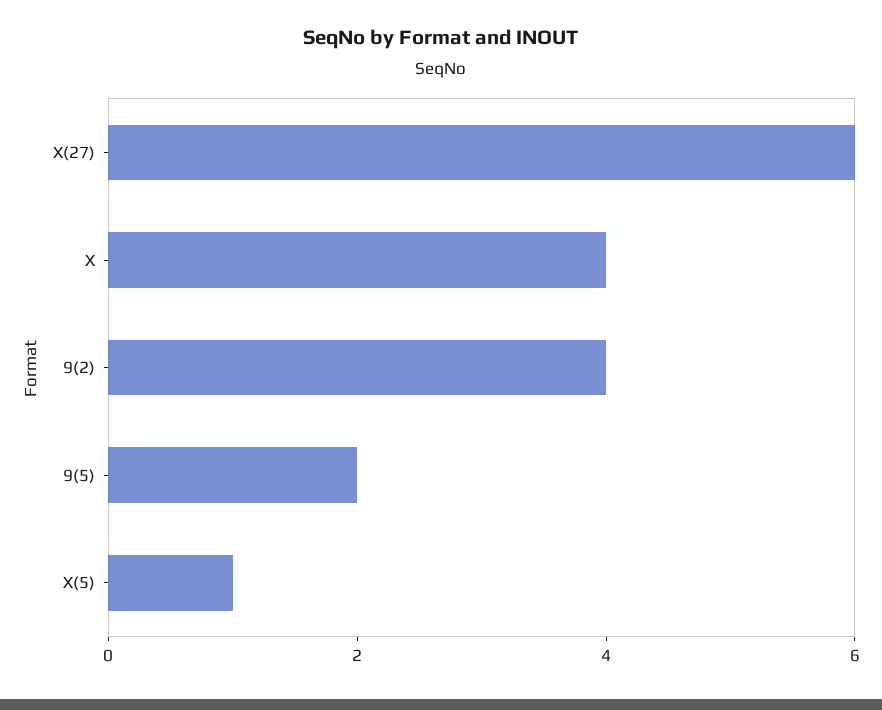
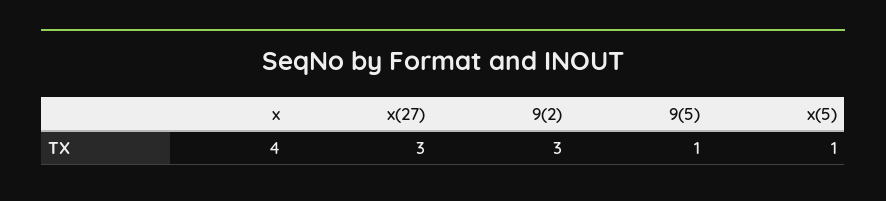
X(27): 6 -> 3
9(2): 4 -> 3
9(5): 2 -> 1

